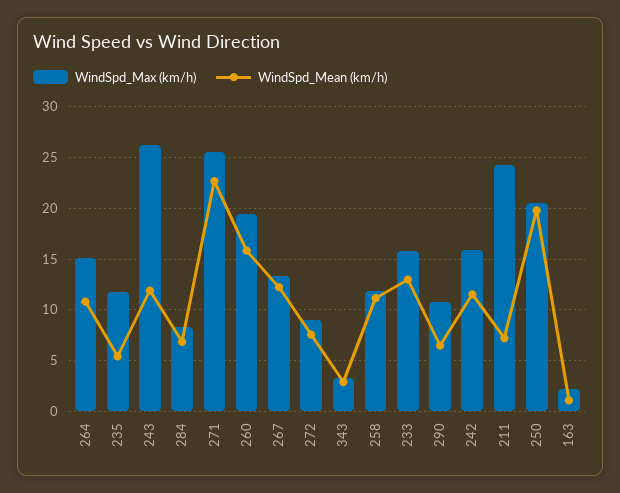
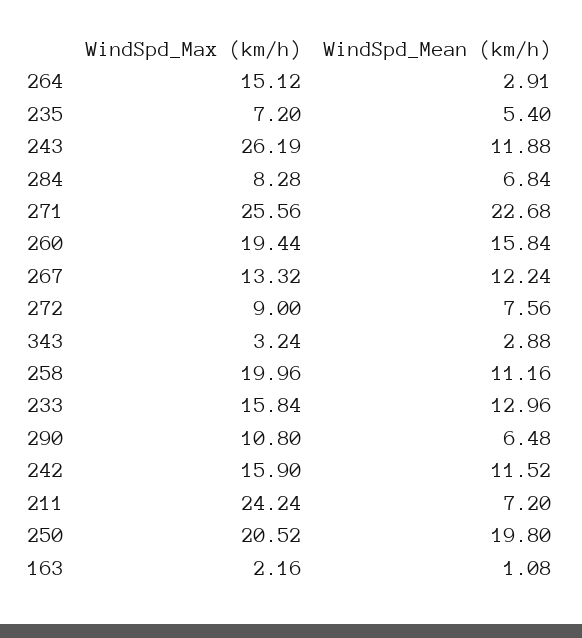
WindSpd_Mean (km/h), 264: 11 -> 2.91
WindSpd_Max (km/h), 235: 12 -> 7.2
WindSpd_Max (km/h), 258: 12 -> 19.96

